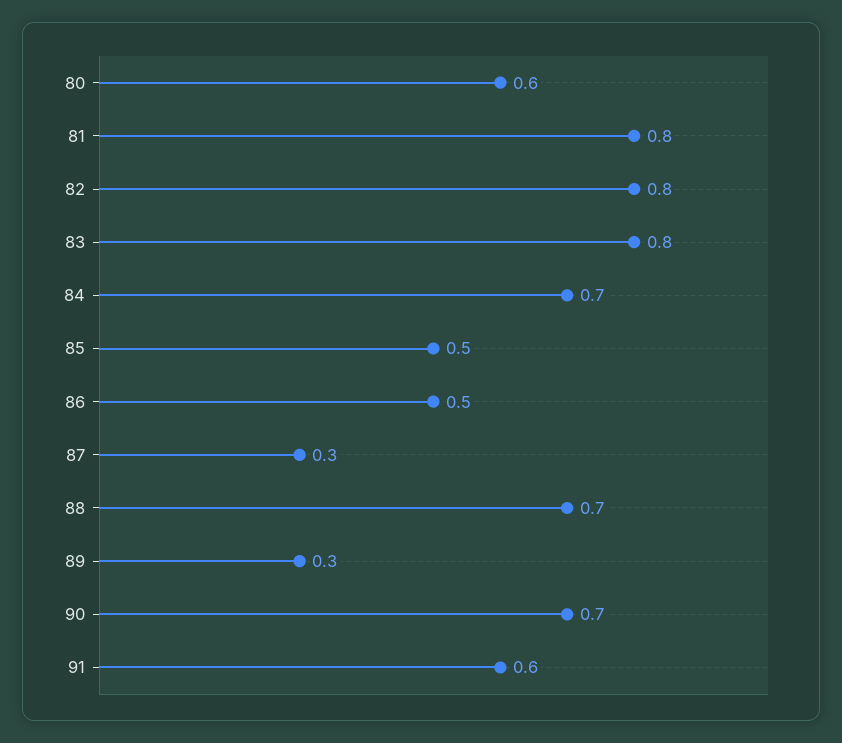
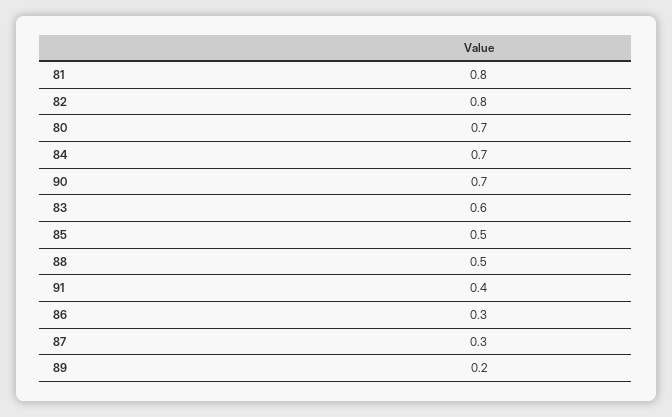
80: 0.6 -> 0.7
83: 0.8 -> 0.6
86: 0.5 -> 0.3
88: 0.7 -> 0.5
89: 0.3 -> 0.2
91: 0.6 -> 0.4

